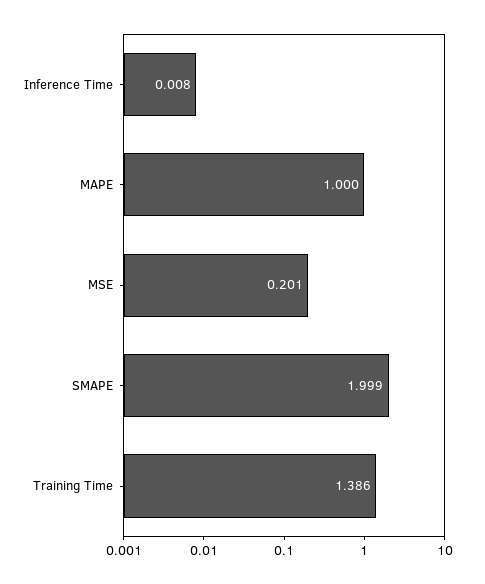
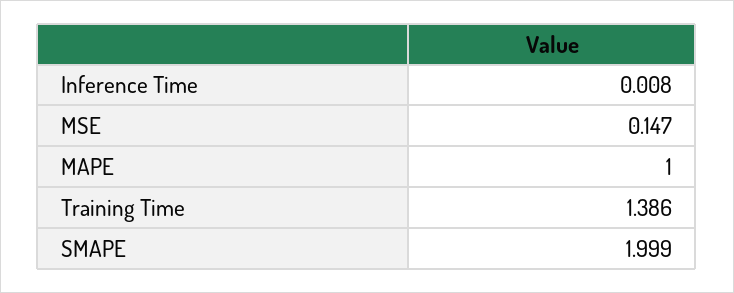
MSE: 0.201 -> 0.147

